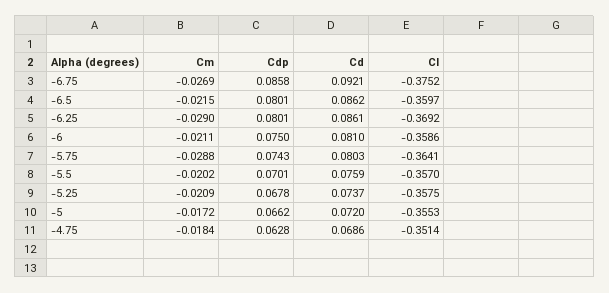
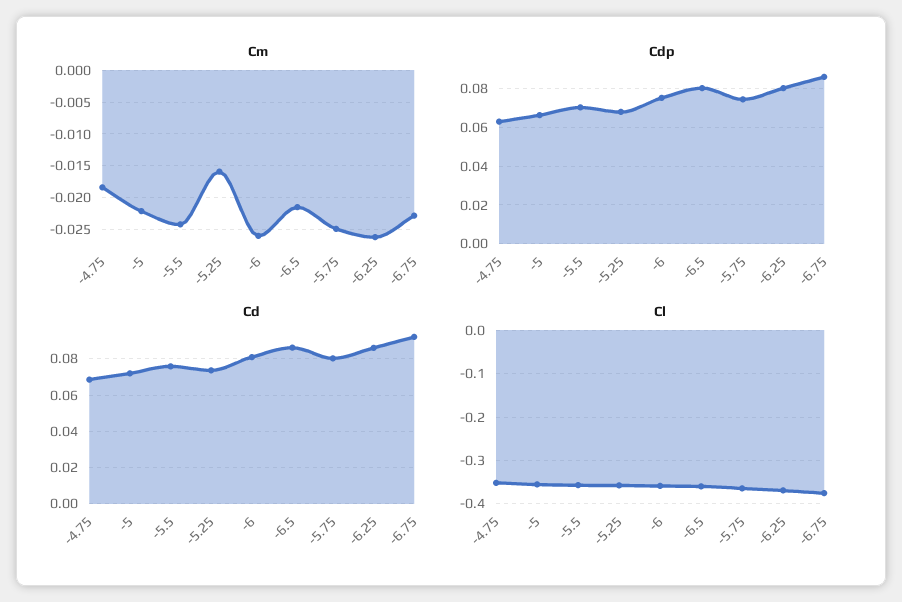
Cm, -6.75: -0.0269 -> -0.023
Cm, -6.25: -0.029 -> -0.026
Cm, -6: -0.0211 -> -0.026
Cm, -5.75: -0.0288 -> -0.025
Cm, -5.5: -0.0202 -> -0.024
Cm, -5.25: -0.0209 -> -0.016
Cm, -5: -0.0172 -> -0.022

